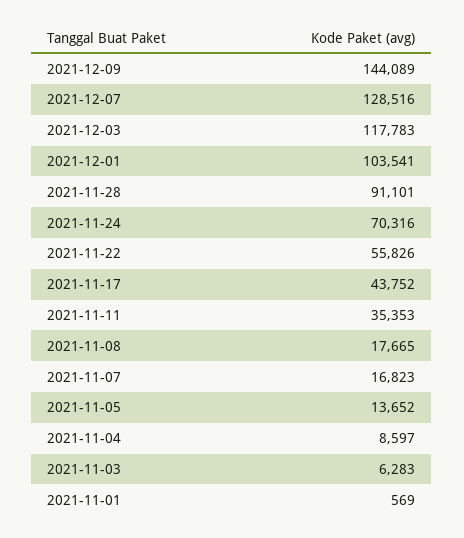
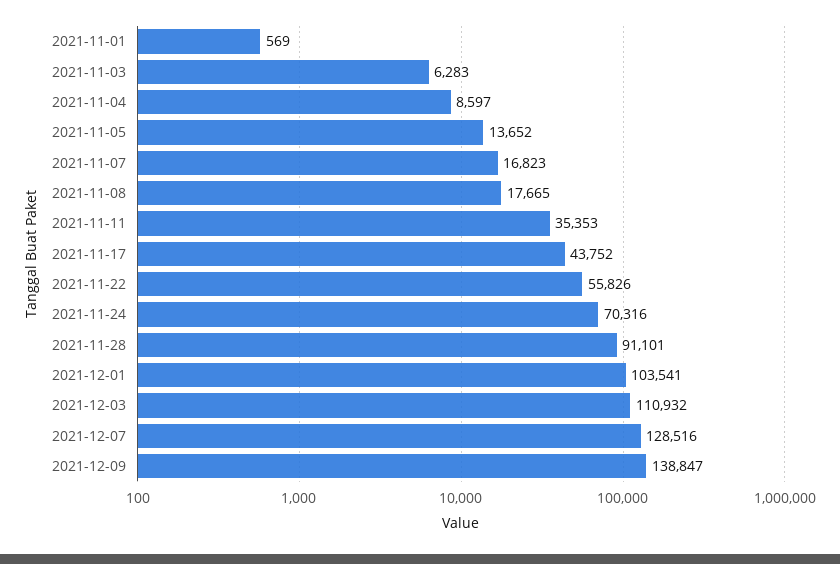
2021-12-09: 144089 -> 138847
2021-12-03: 117783 -> 110932

